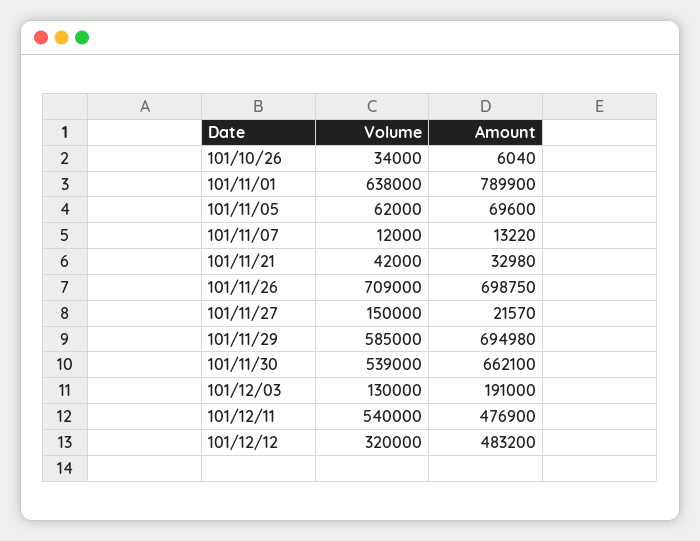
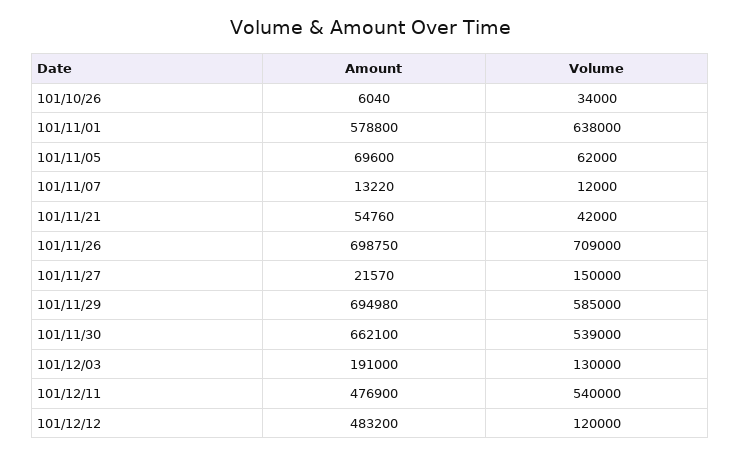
Amount, 101/11/01: 789900 -> 578800
Amount, 101/11/21: 32980 -> 54760
Volume, 101/12/12: 320000 -> 120000

